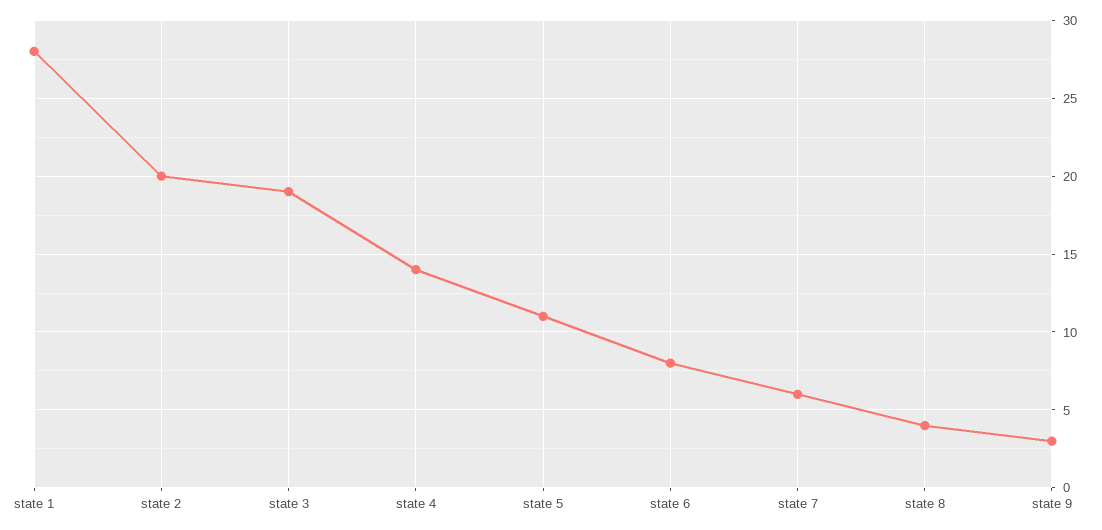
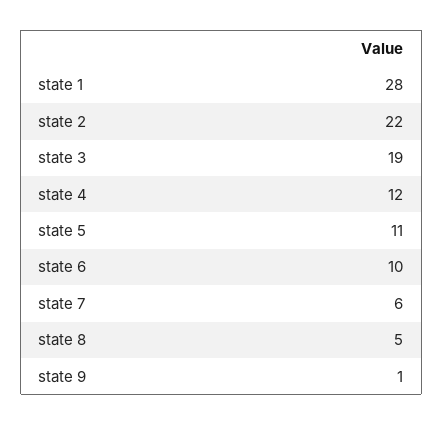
state 2: 20 -> 22
state 4: 14 -> 12
state 6: 8 -> 10
state 8: 4 -> 5
state 9: 3 -> 1

